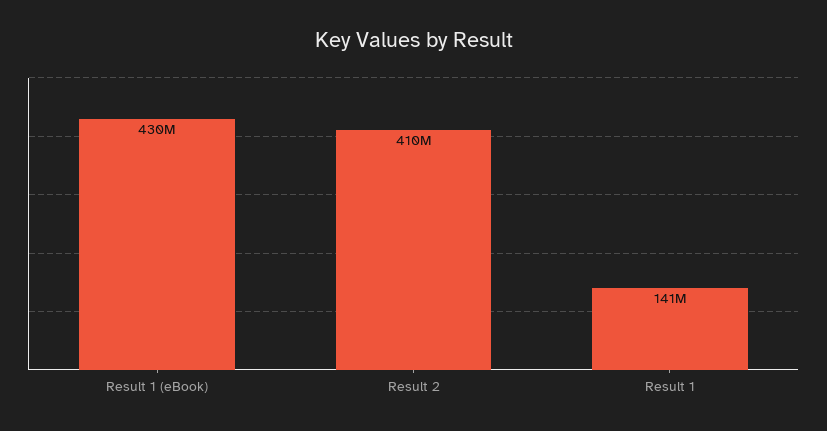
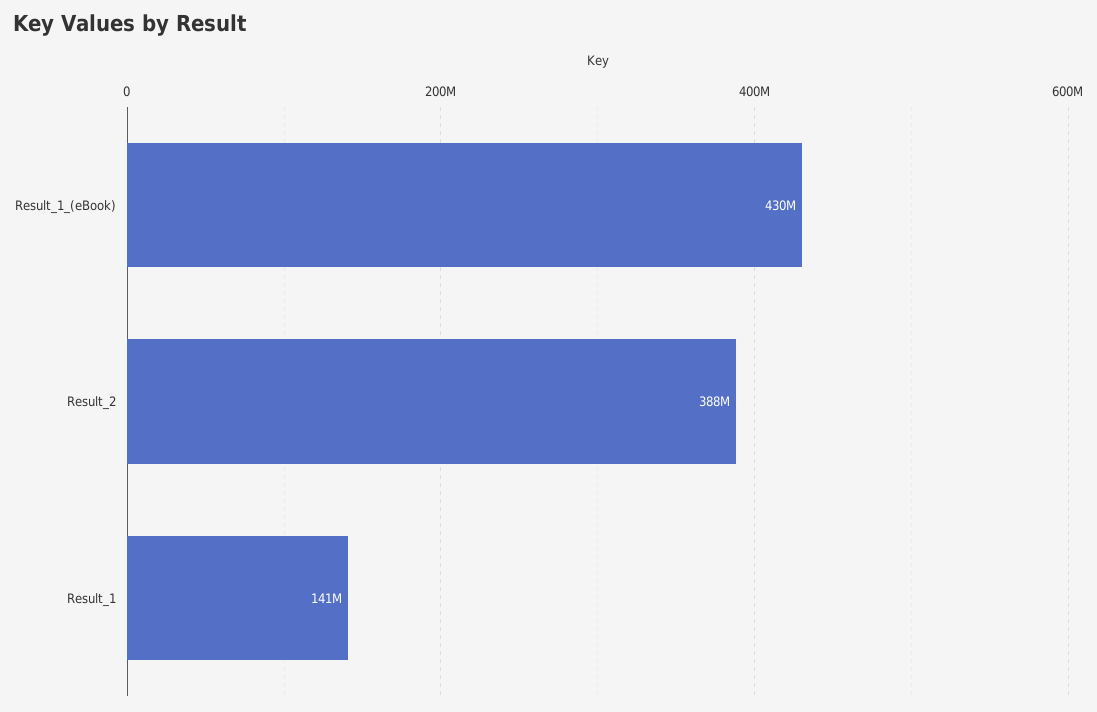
Result 2: 410000000 -> 388000000

